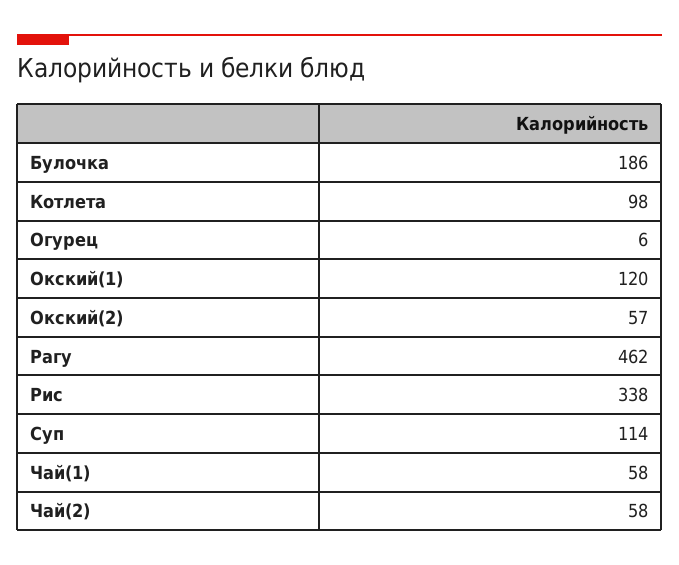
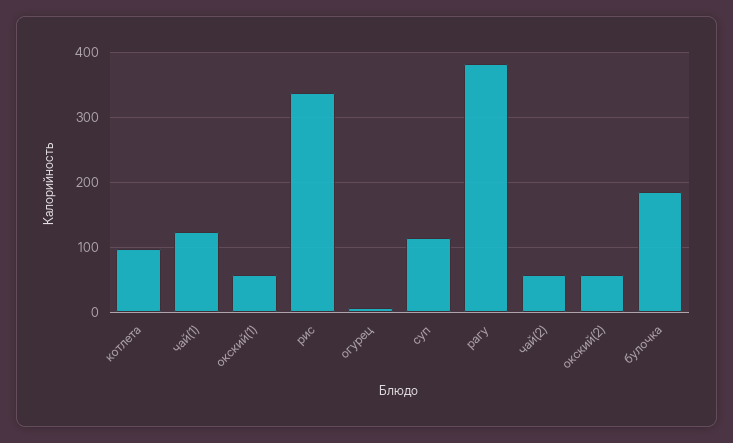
Окский(1): 120 -> 60
Рагу: 462 -> 380
Чай(1): 58 -> 120

